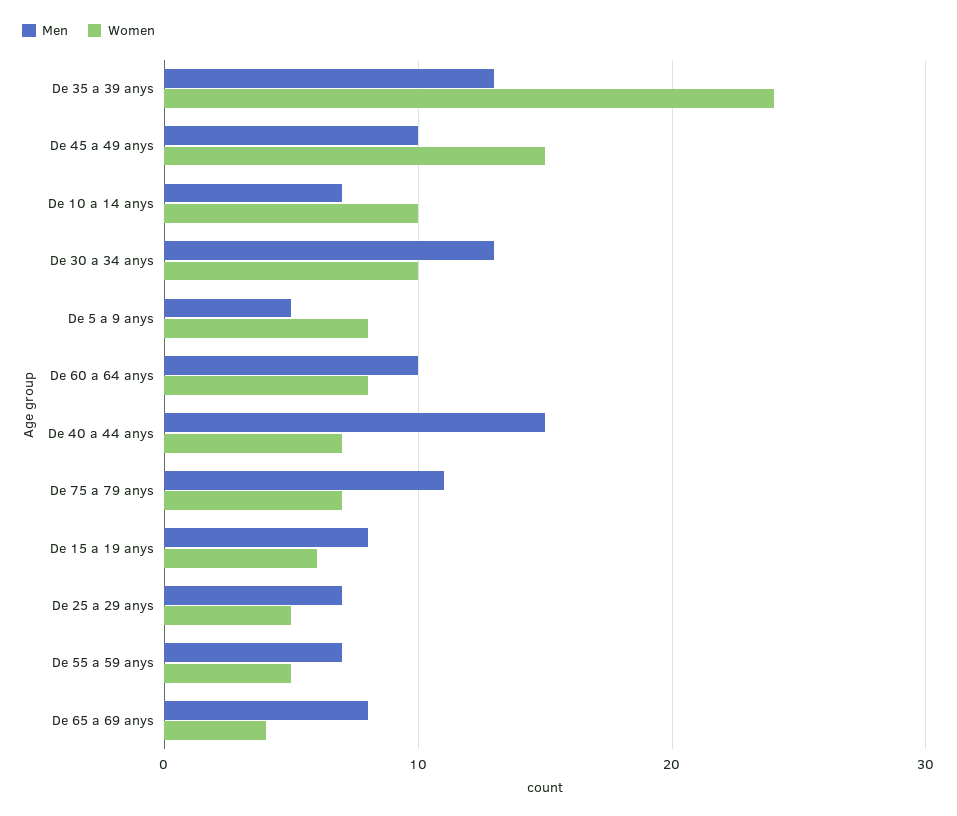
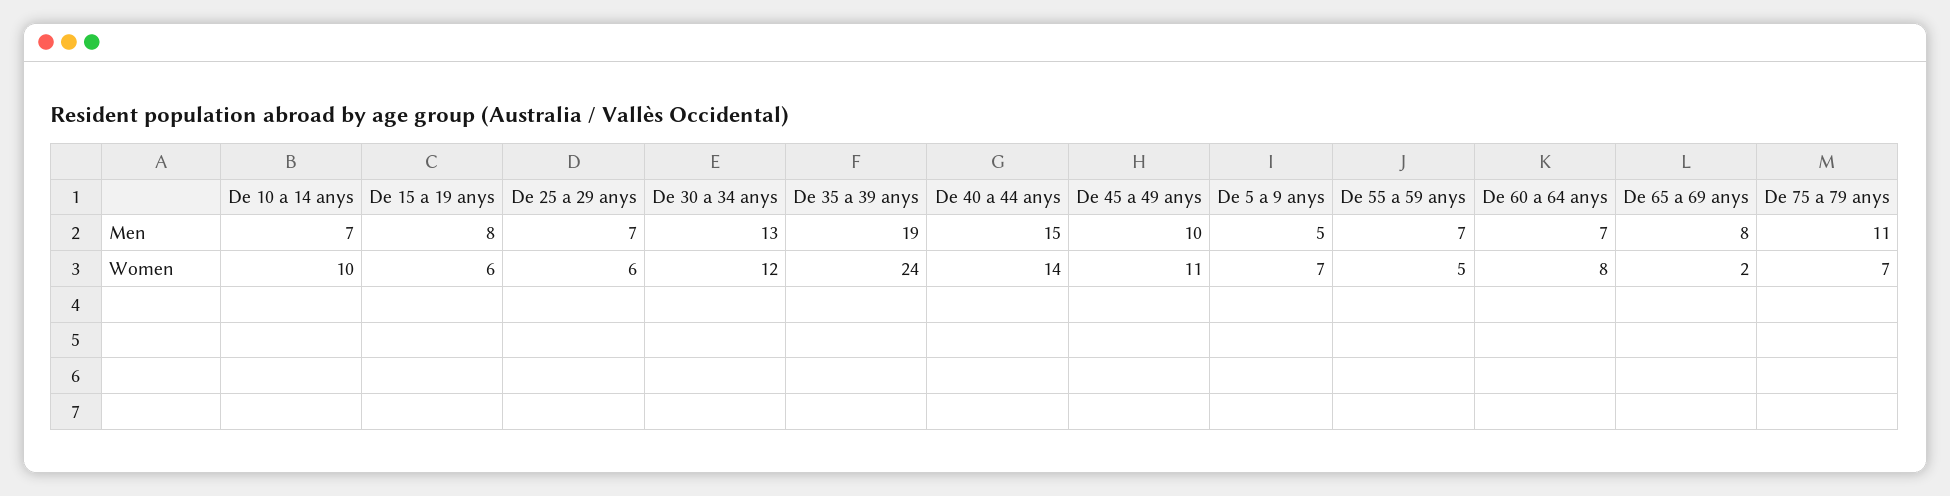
Men, De 35 a 39 anys: 13 -> 19
Women, De 45 a 49 anys: 15 -> 11
Women, De 30 a 34 anys: 10 -> 12
Women, De 5 a 9 anys: 8 -> 7
Men, De 60 a 64 anys: 10 -> 7
Women, De 40 a 44 anys: 7 -> 14
Women, De 25 a 29 anys: 5 -> 6
Women, De 65 a 69 anys: 4 -> 2

